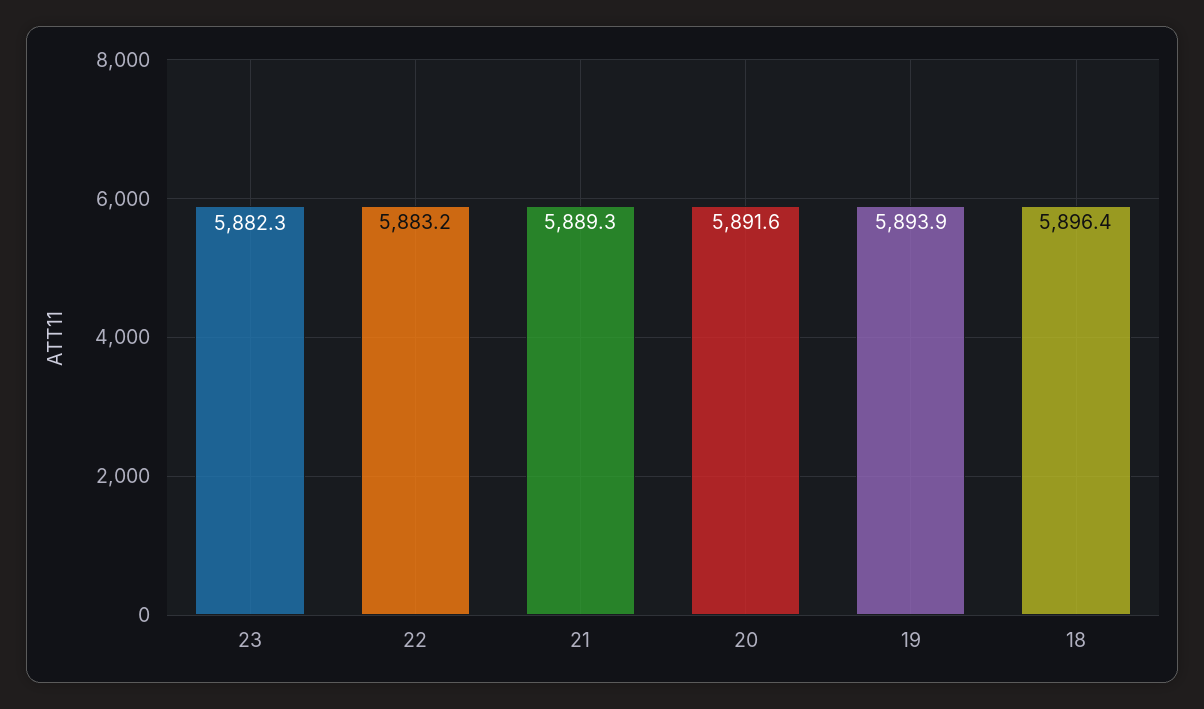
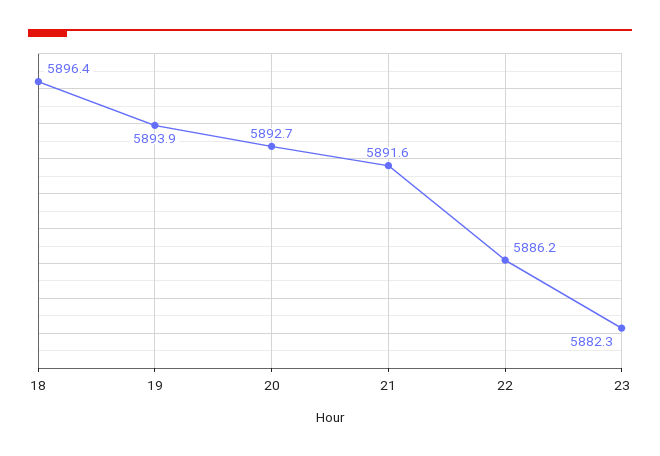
22: 5883.2 -> 5886.2
21: 5889.3 -> 5891.6
20: 5891.6 -> 5892.7

